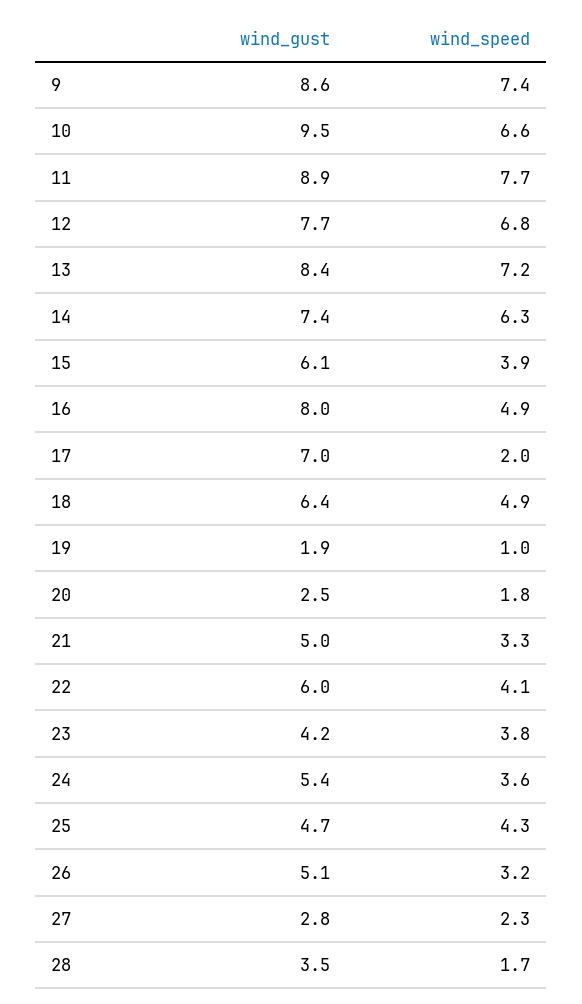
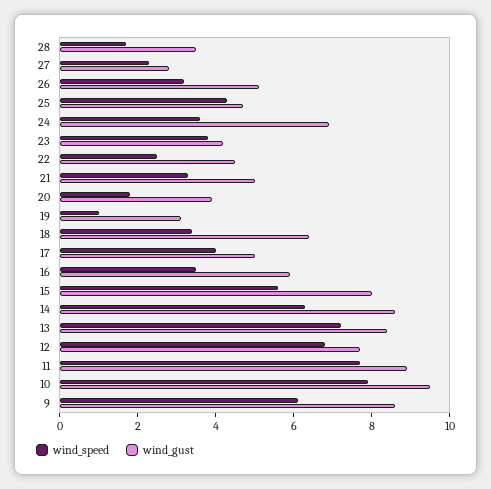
wind_speed, 9: 7.4 -> 6
wind_speed, 10: 6.6 -> 8
wind_gust, 14: 7.4 -> 8.5
wind_gust, 15: 6.1 -> 8
wind_speed, 15: 3.9 -> 5.5
wind_gust, 16: 8 -> 6
wind_speed, 16: 4.9 -> 3.5
wind_gust, 17: 7 -> 5
wind_speed, 17: 2 -> 4
wind_speed, 18: 4.9 -> 3.5
wind_gust, 19: 1.9 -> 3
wind_gust, 20: 2.5 -> 4
wind_gust, 22: 6 -> 4.5
wind_speed, 22: 4.1 -> 2.5
wind_gust, 24: 5.4 -> 7

